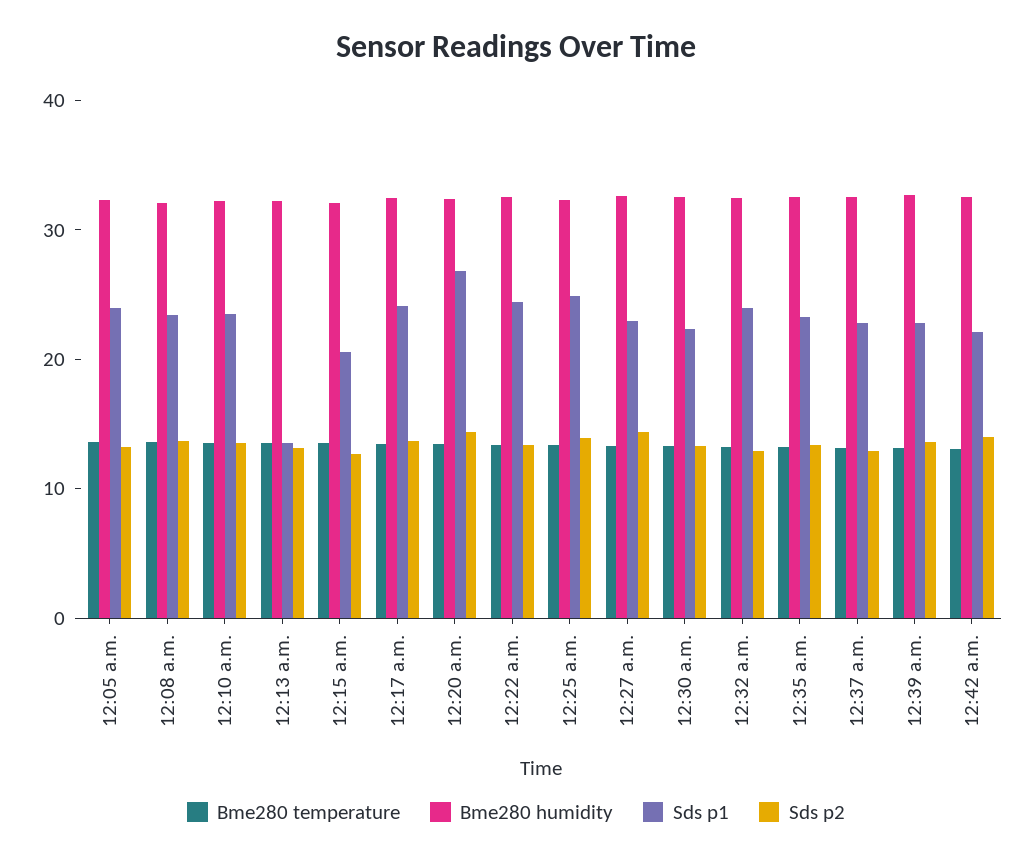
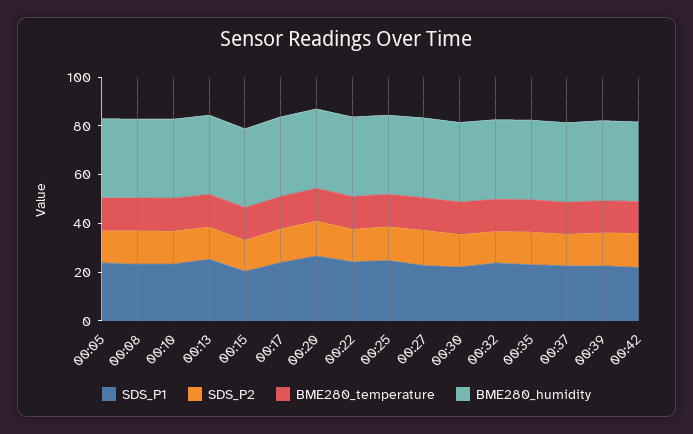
Sds p1, 12:13 a.m.: 14 -> 25

